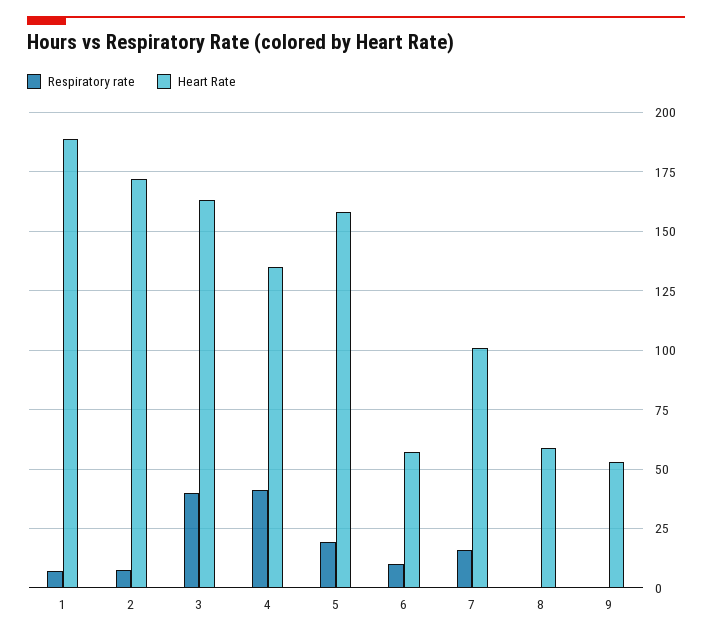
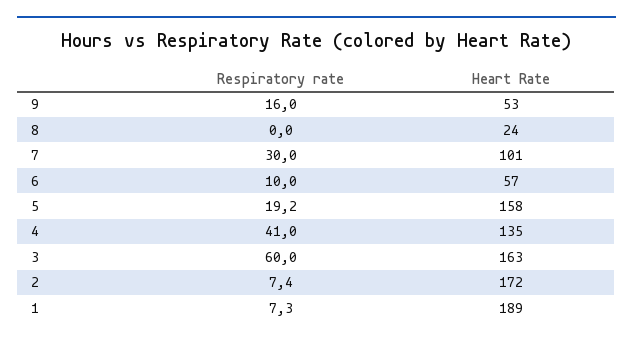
Respiratory rate, 3: 40 -> 60
Respiratory rate, 7: 15 -> 30
Heart Rate, 8: 60 -> 24
Respiratory rate, 9: 0 -> 16

